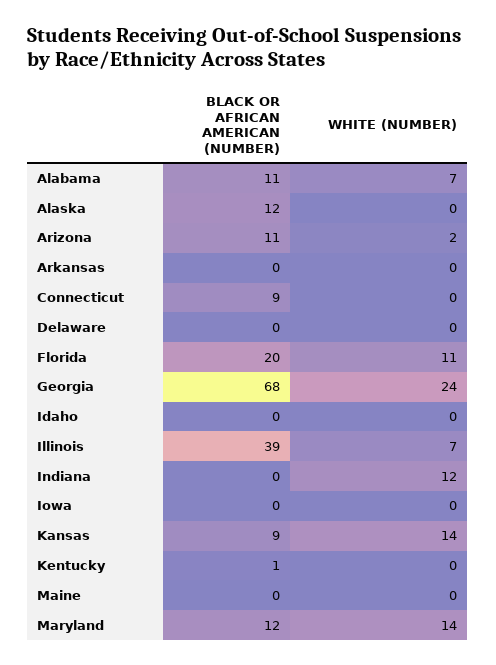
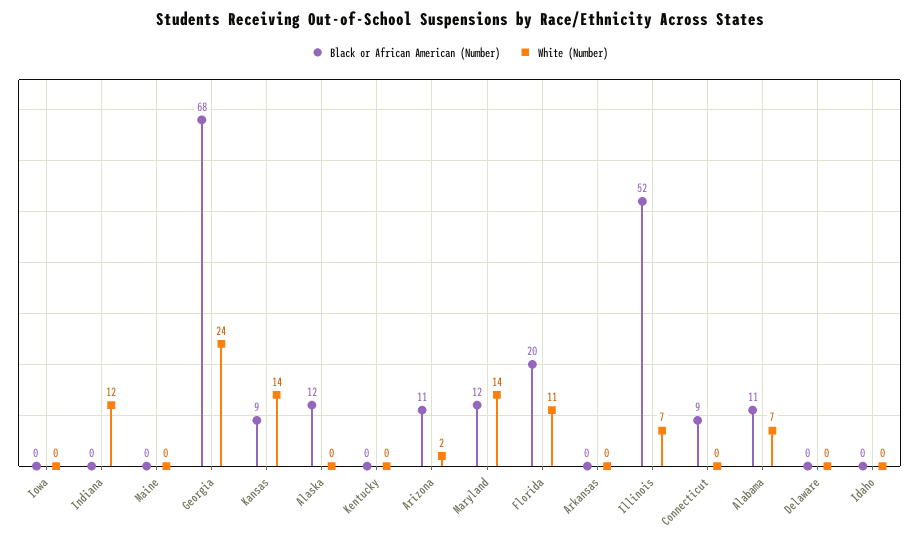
BLACK OR AFRICAN AMERICAN (NUMBER), Illinois: 39 -> 52
BLACK OR AFRICAN AMERICAN (NUMBER), Kentucky: 1 -> 0

